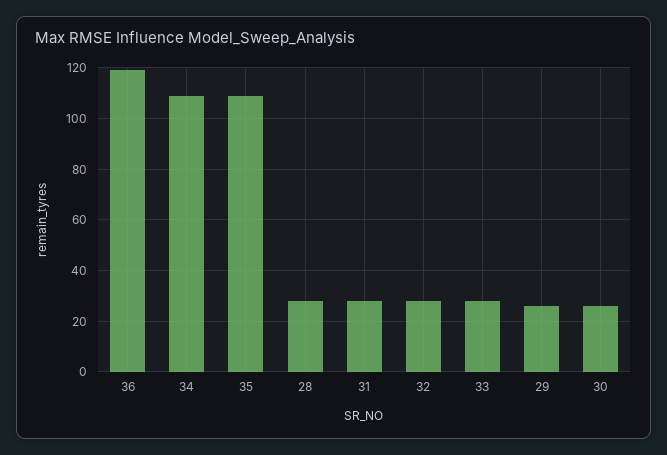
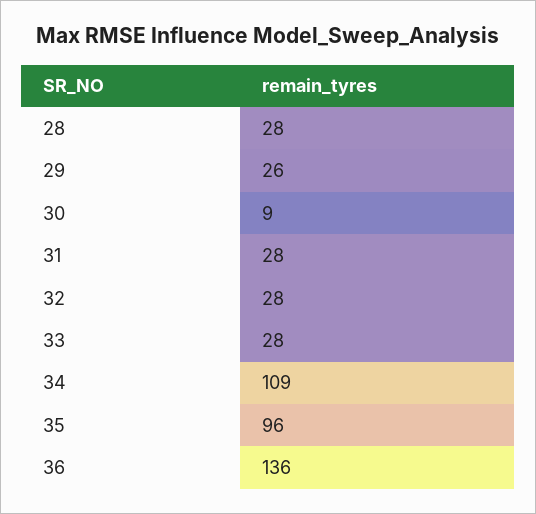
36: 120 -> 136
35: 110 -> 96
30: 25 -> 9

